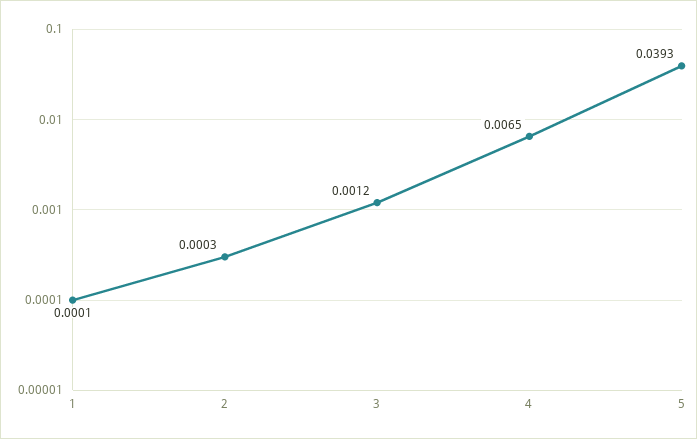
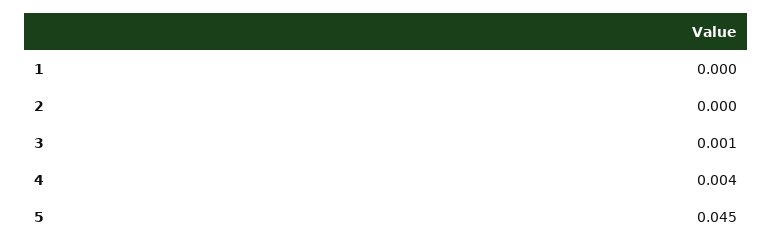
4: 0.0065 -> 0.004
5: 0.0393 -> 0.045

